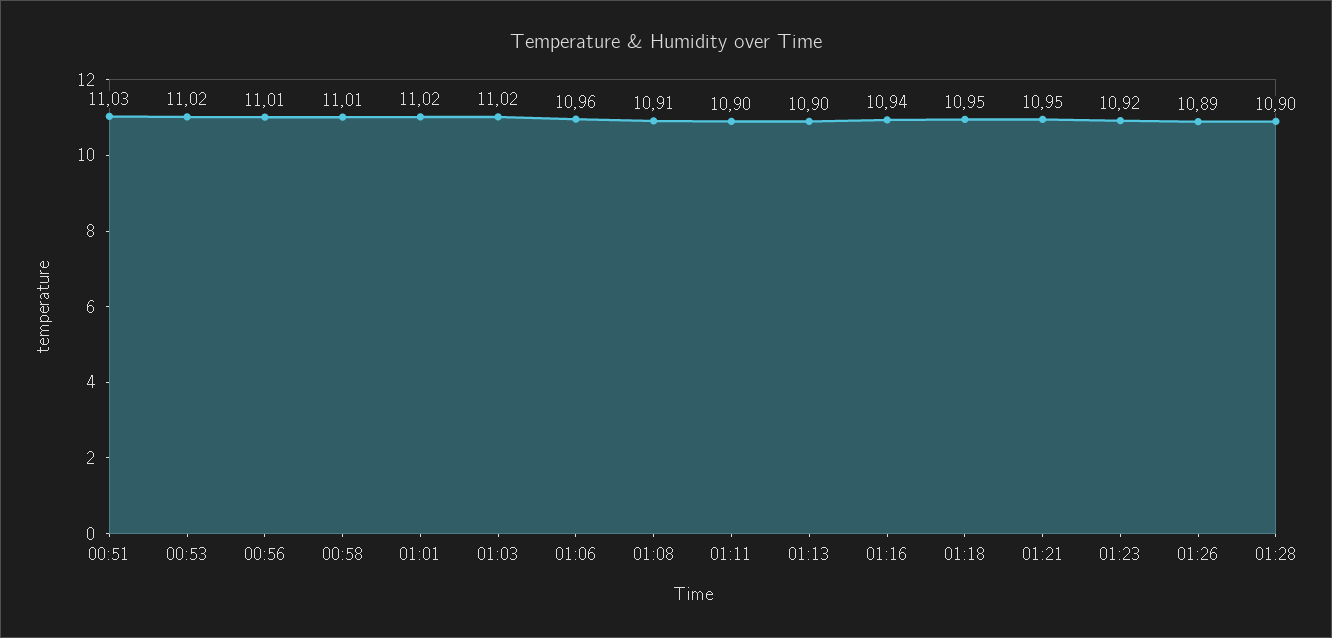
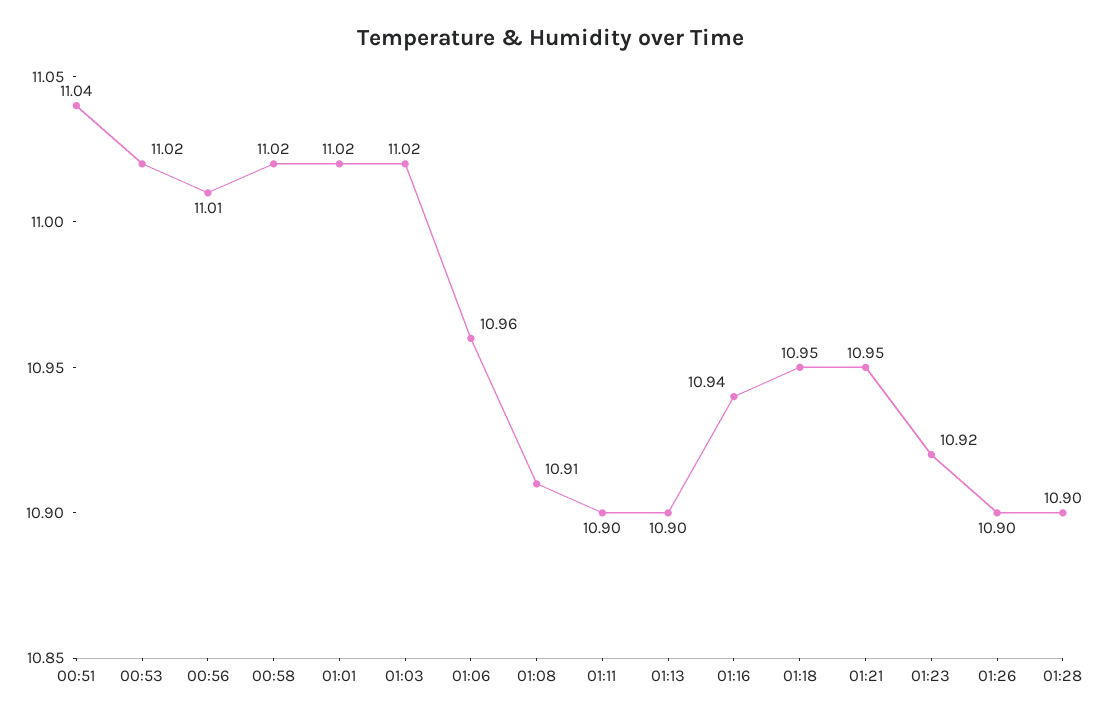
00:51: 11.03 -> 11.04
00:58: 11.01 -> 11.02
01:26: 10.89 -> 10.9

